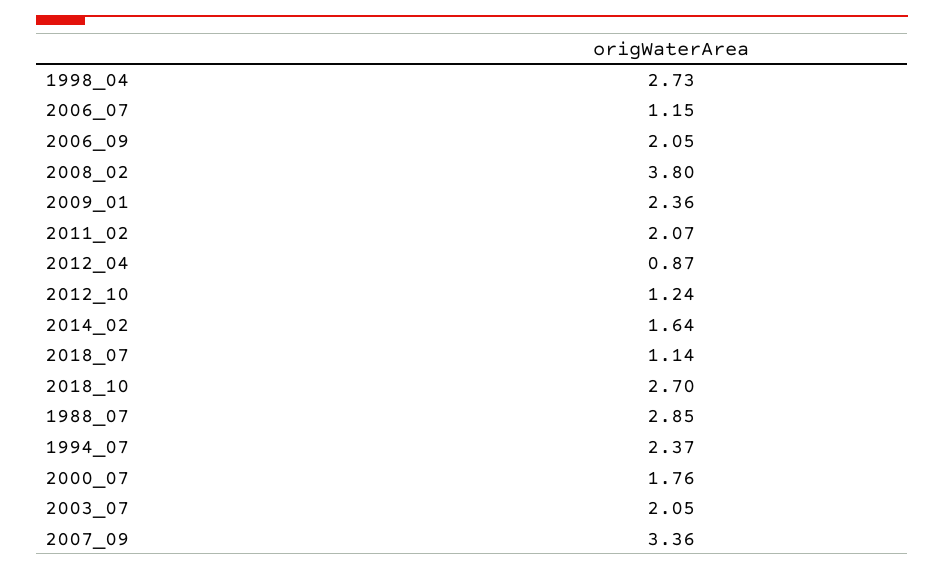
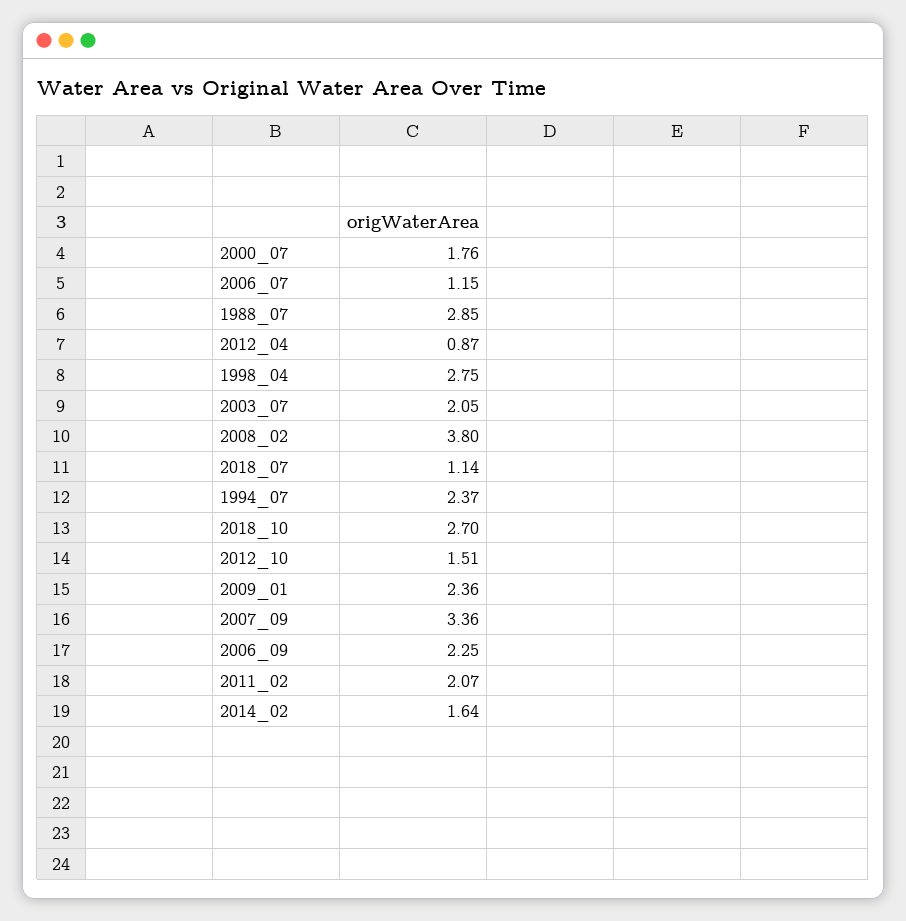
1998_04: 2.73 -> 2.75
2006_09: 2.05 -> 2.25
2012_10: 1.24 -> 1.51

